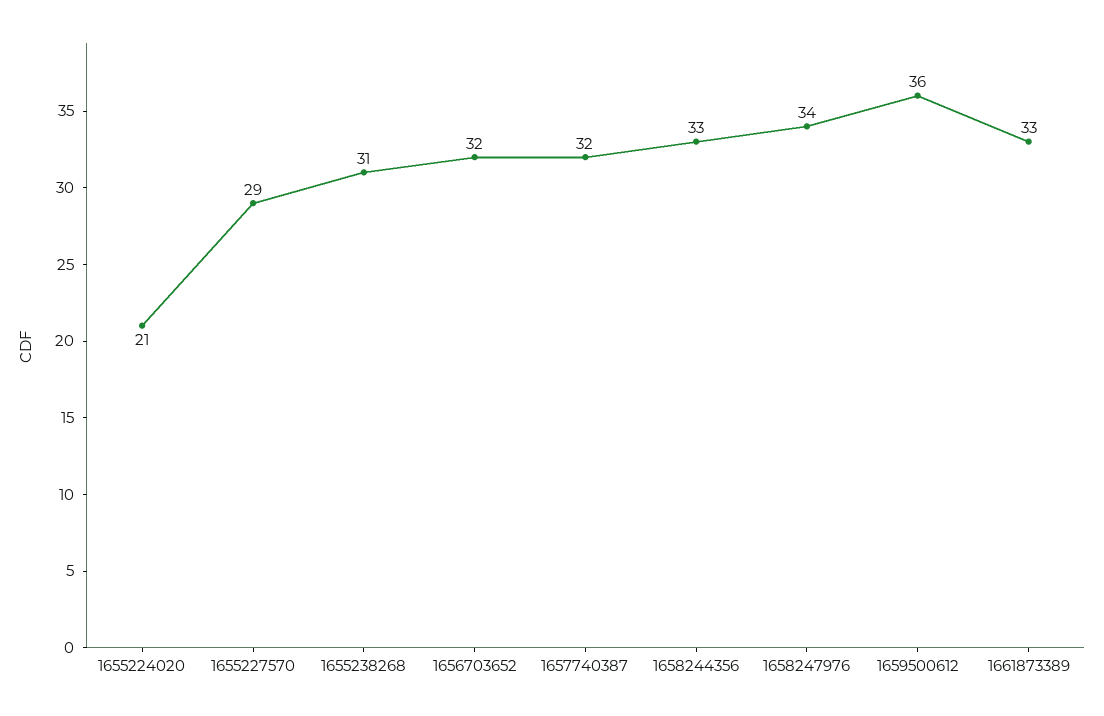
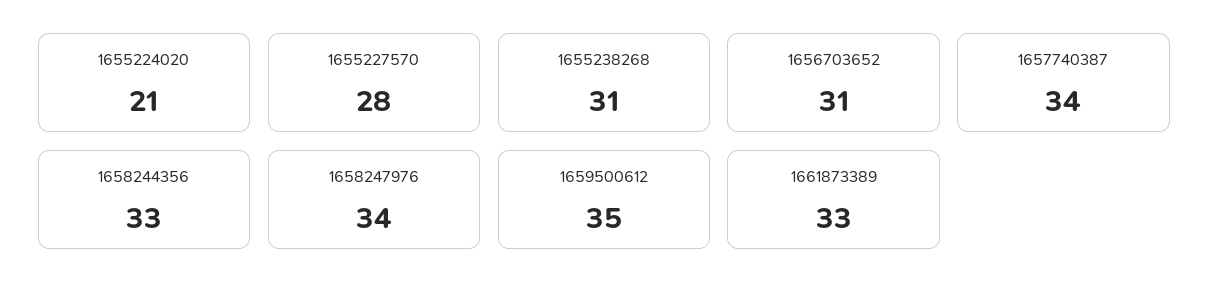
1655227570: 29 -> 28
1656703652: 32 -> 31
1657740387: 32 -> 34
1659500612: 36 -> 35

